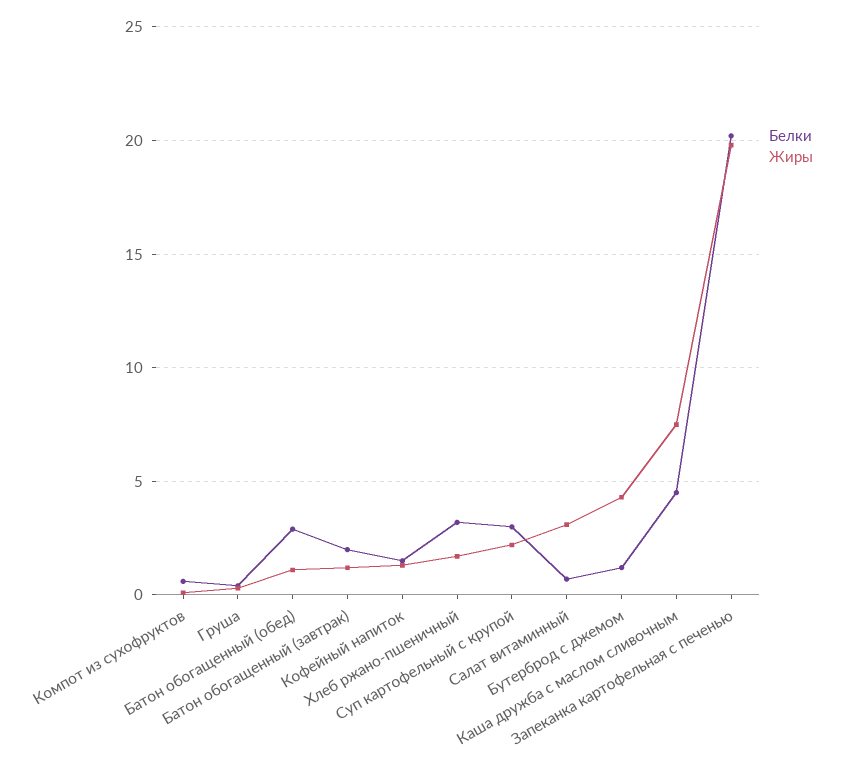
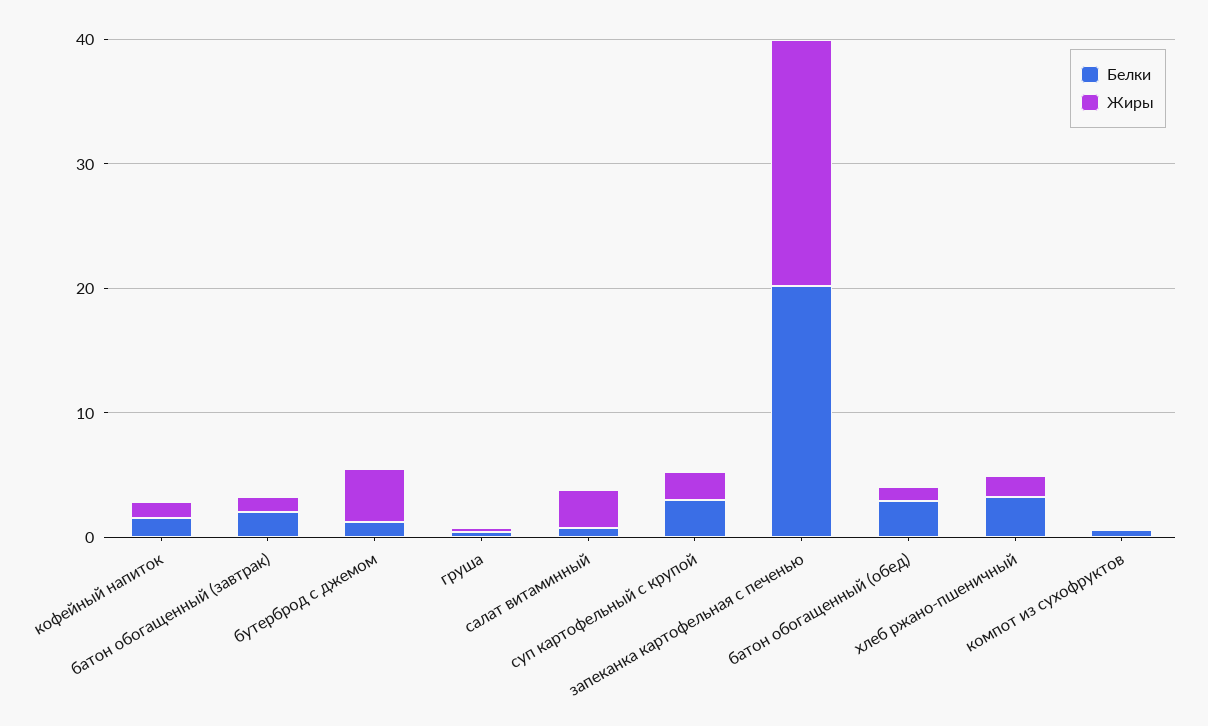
Белки, Каша дружба с маслом сливочным: 4.5 -> none
Жиры, Каша дружба с маслом сливочным: 7.5 -> none

